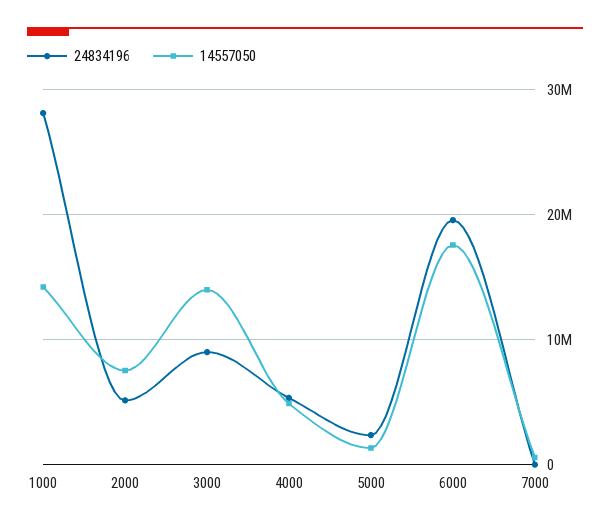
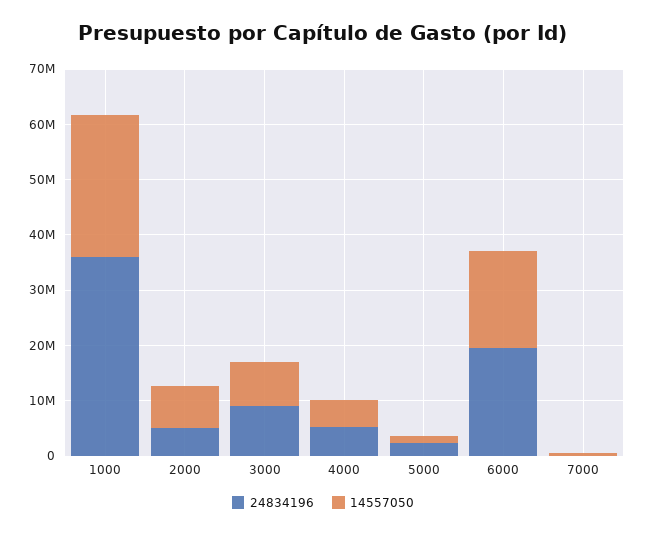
24834196, 1000: 28000000 -> 36000000
14557050, 1000: 14000000 -> 26000000
14557050, 3000: 14000000 -> 8000000

